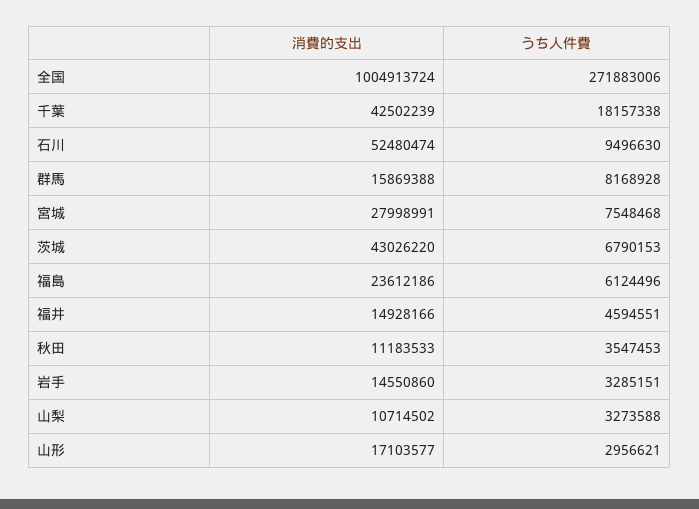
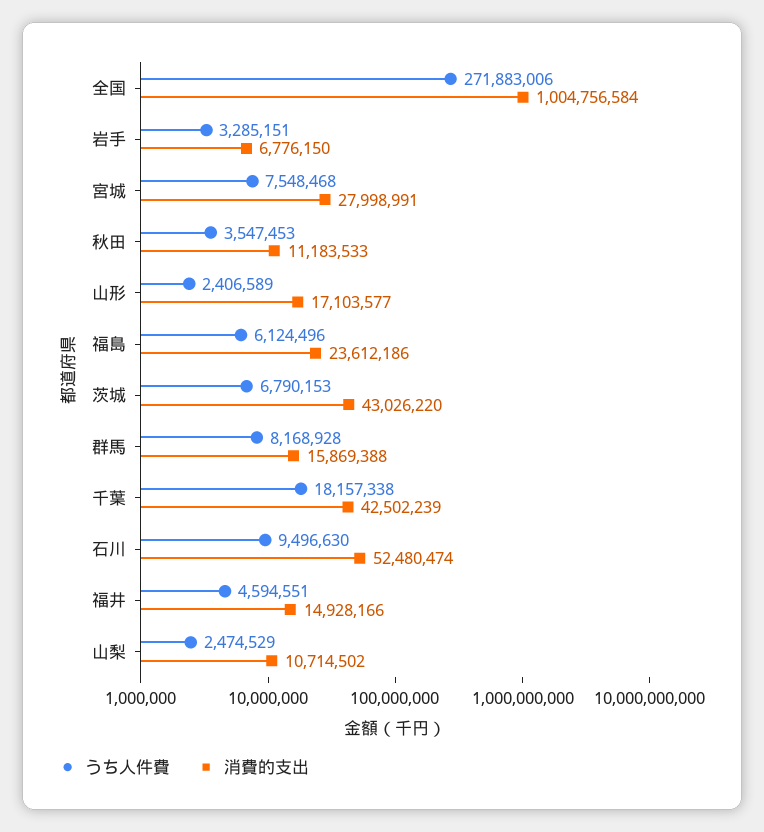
消費的支出, 全国: 1004913724 -> 1004756584
消費的支出, 岩手: 14550860 -> 6776150
うち人件費, 山梨: 3273588 -> 2474529
うち人件費, 山形: 2956621 -> 2406589

